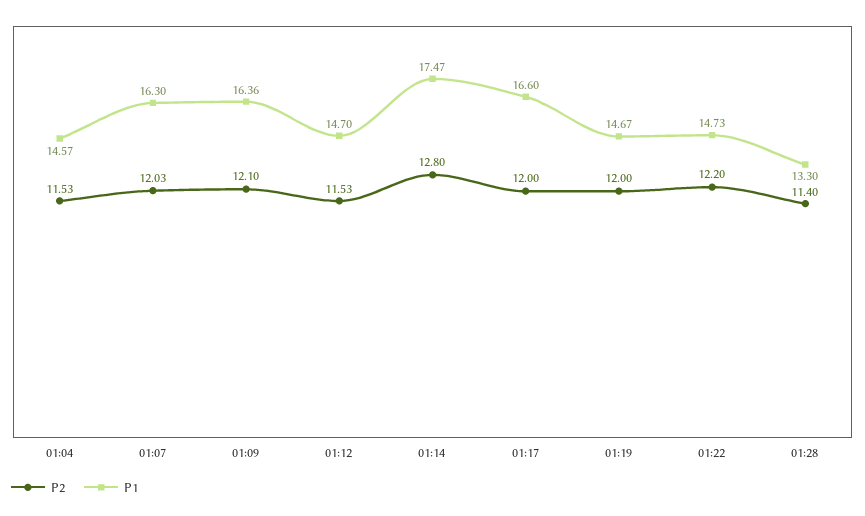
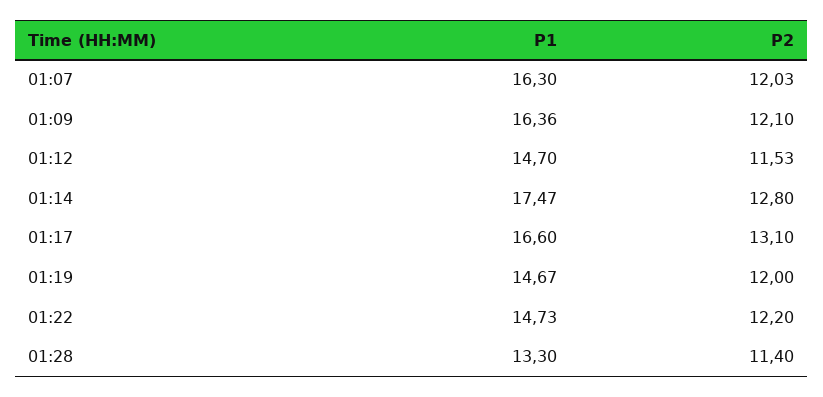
P2, 01:04: 11.53 -> none
P1, 01:04: 14.57 -> none
P2, 01:17: 12 -> 13.1

